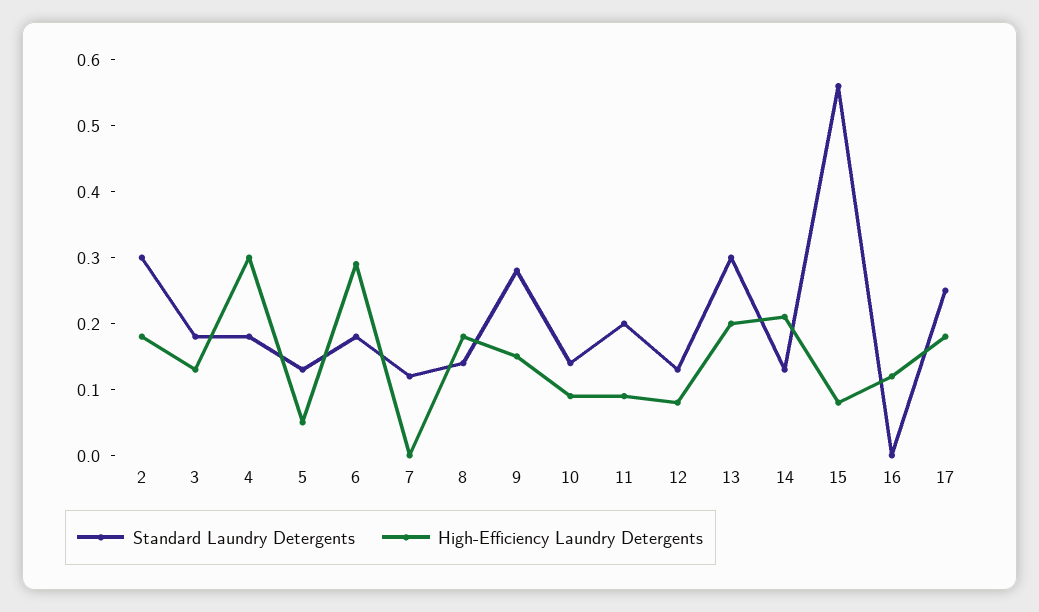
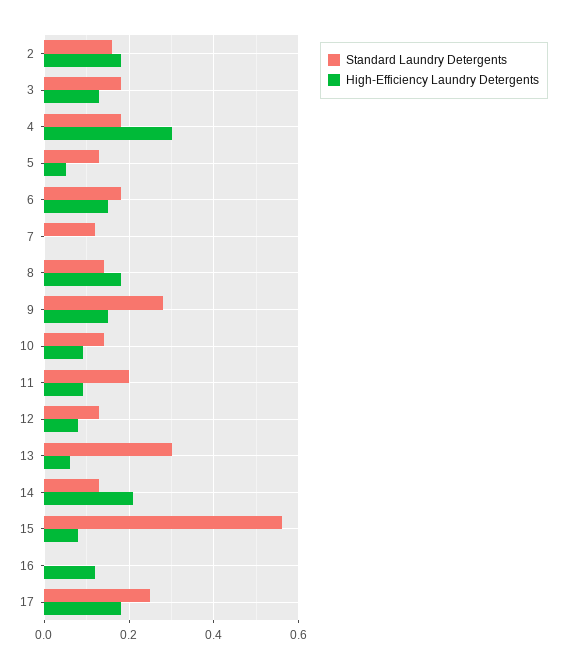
Standard Laundry Detergents, 2: 0.3 -> 0.15
High-Efficiency Laundry Detergents, 6: 0.3 -> 0.15
High-Efficiency Laundry Detergents, 13: 0.2 -> 0.05

